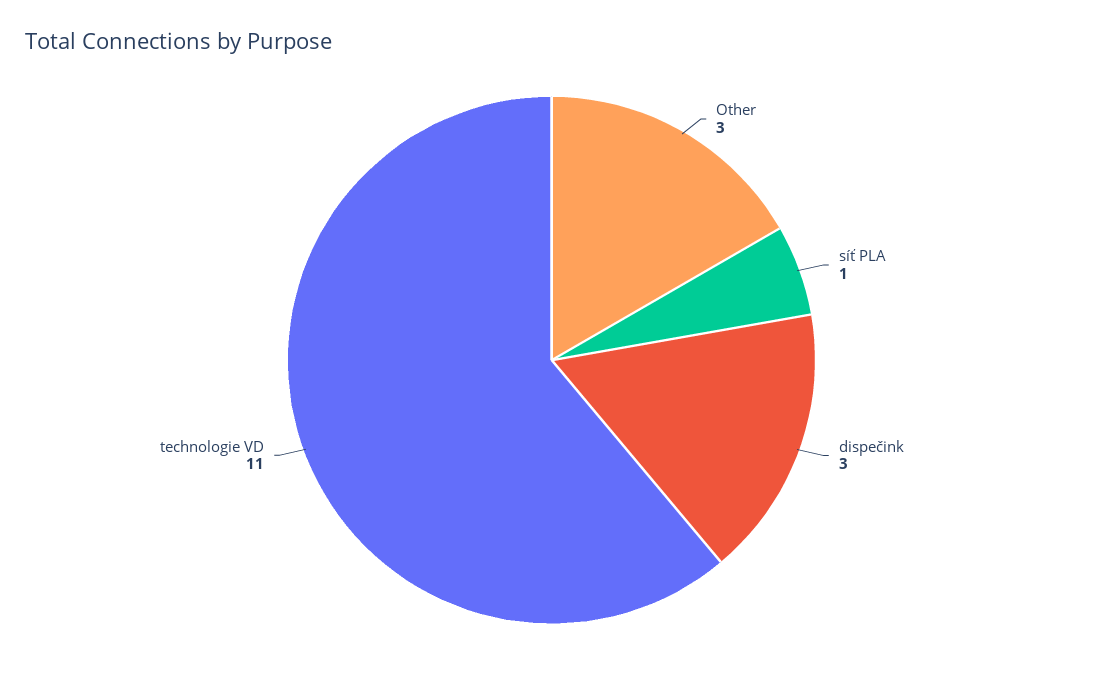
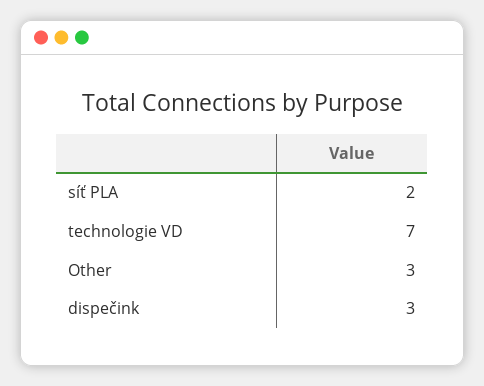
síť PLA: 1 -> 2
technologie VD: 11 -> 7

